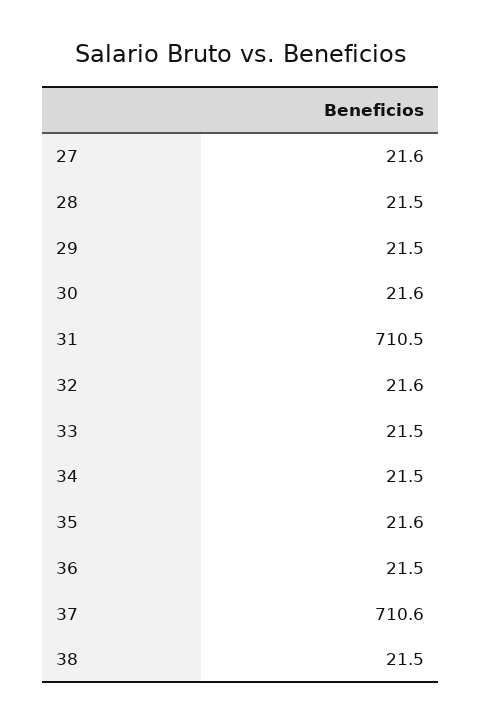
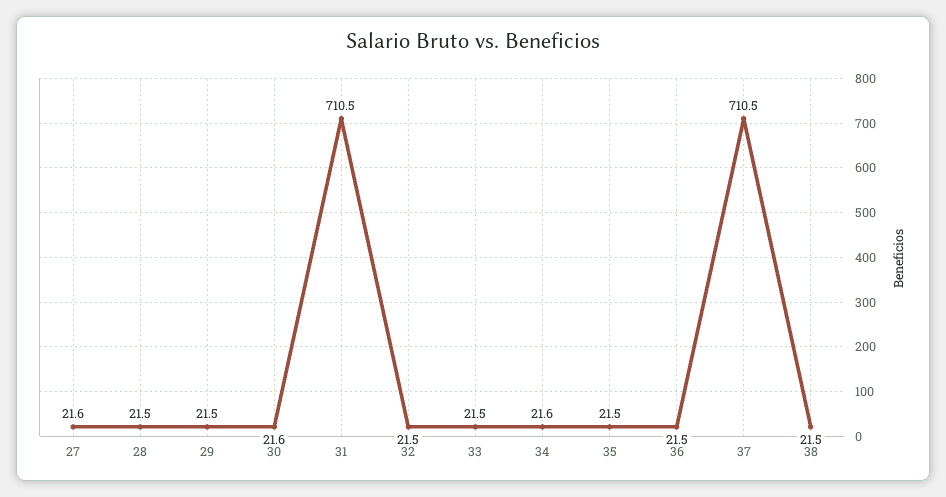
32: 21.6 -> 21.5
34: 21.5 -> 21.6
35: 21.6 -> 21.5
37: 710.6 -> 710.5

